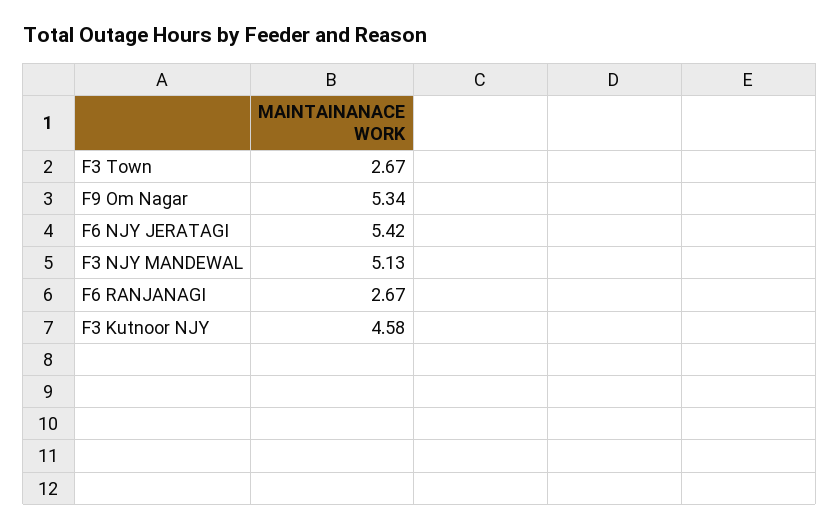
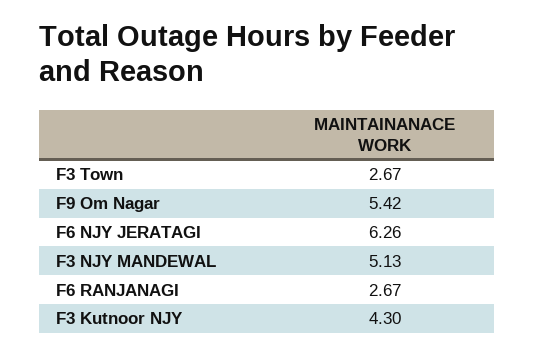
F9 Om Nagar: 5.34 -> 5.42
F6 NJY JERATAGI: 5.42 -> 6.26
F3 Kutnoor NJY: 4.58 -> 4.3

